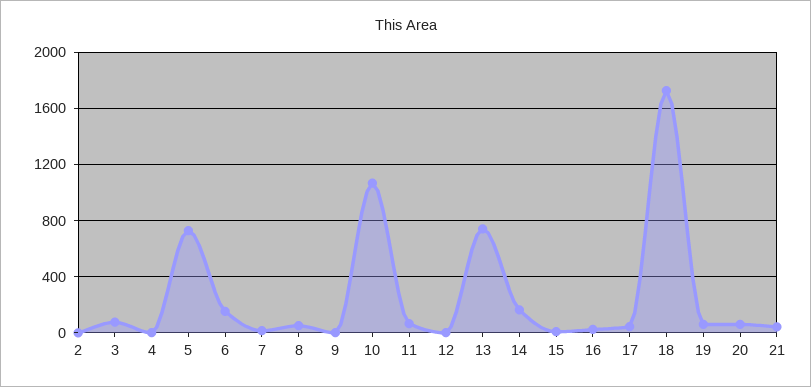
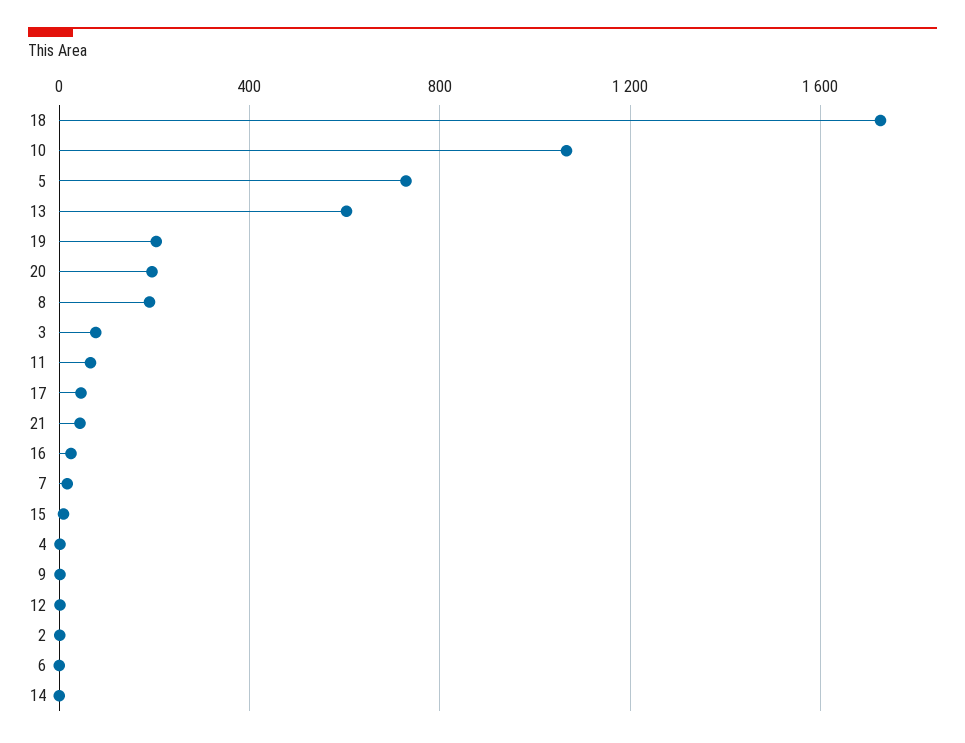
6: 150 -> 0
8: 50 -> 200
13: 750 -> 600
14: 150 -> 0
19: 50 -> 200
20: 50 -> 200

